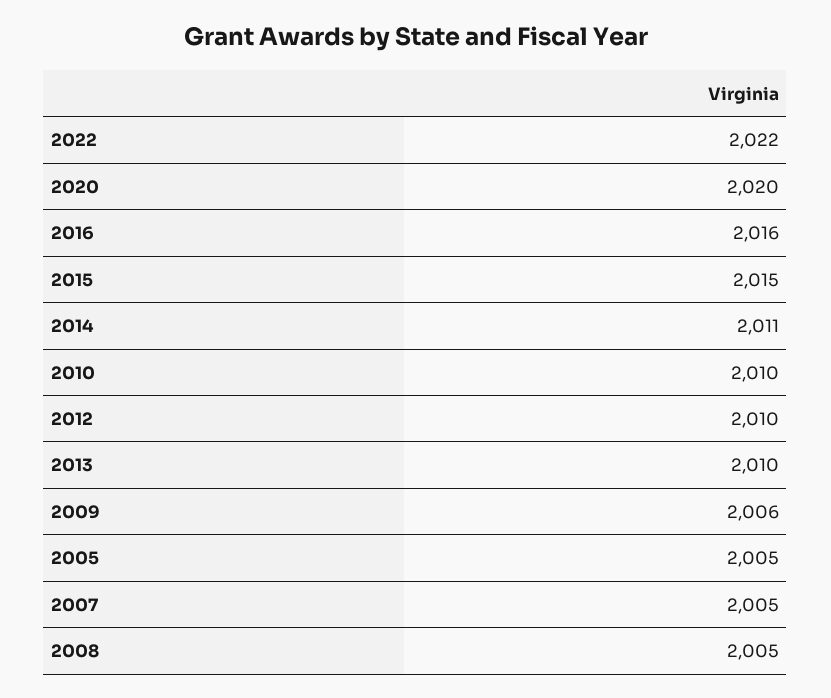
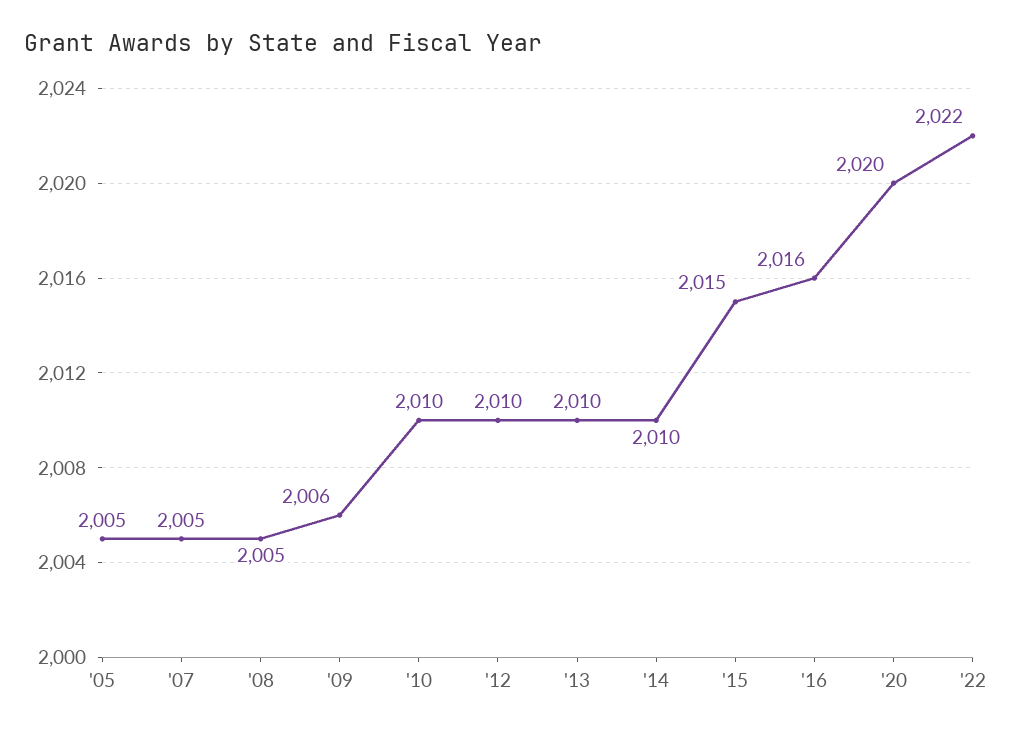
2014: 2011 -> 2010

